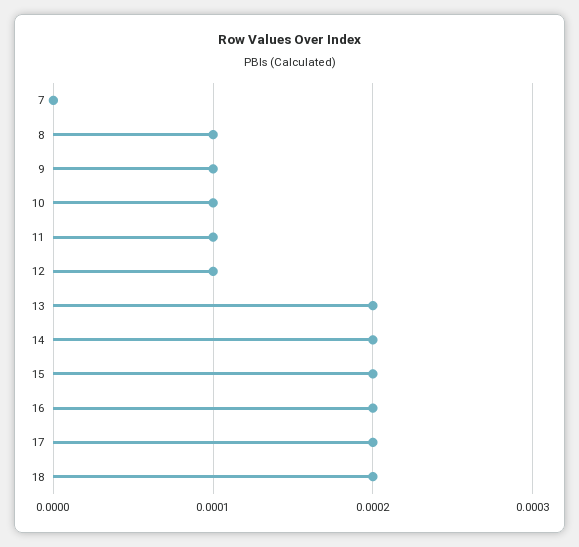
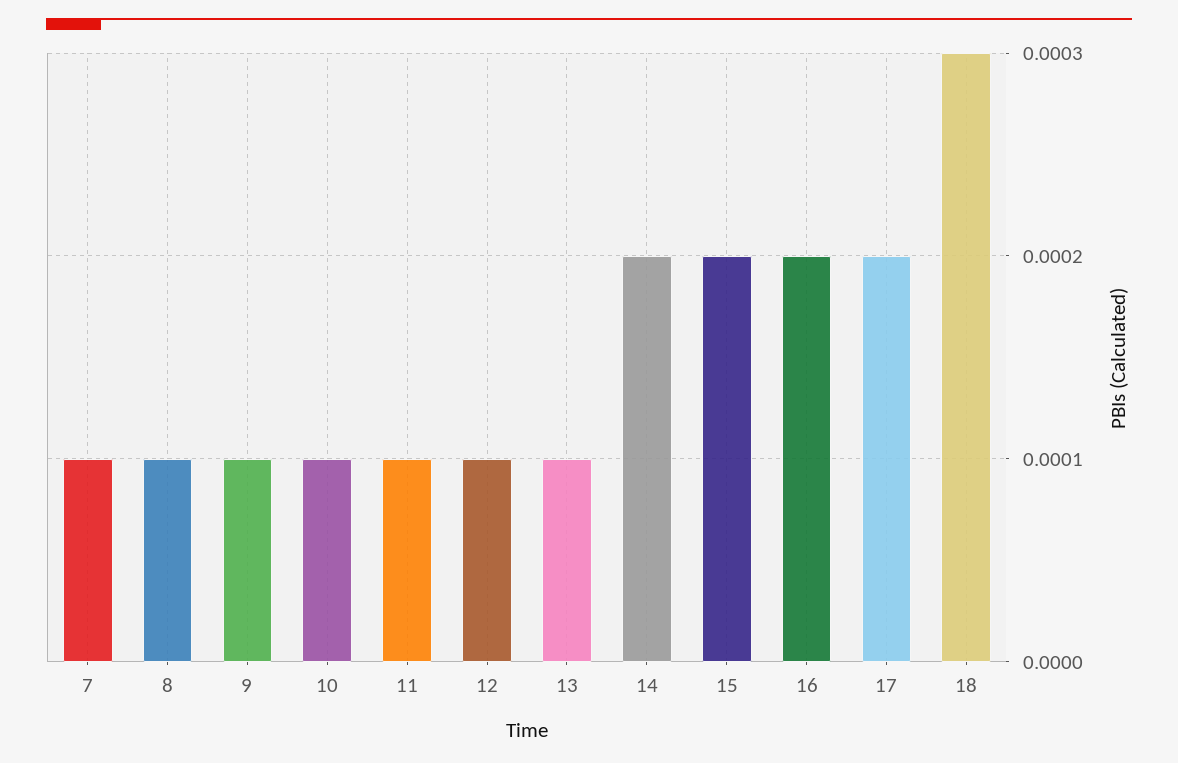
7: 0 -> 0.0001
13: 0.0002 -> 0.0001
18: 0.0002 -> 0.0003

